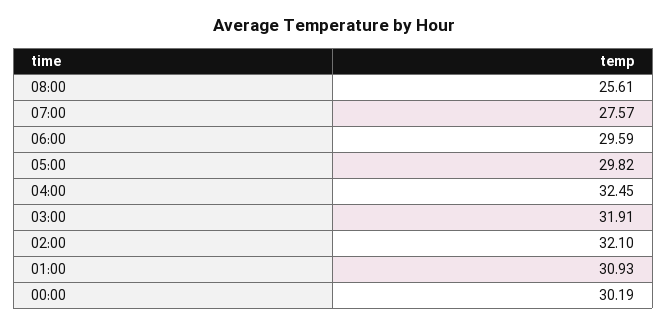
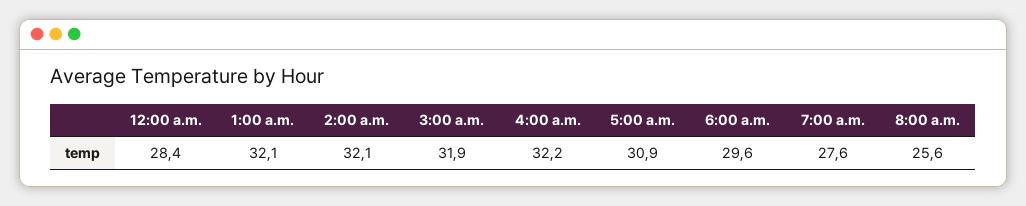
05:00: 29.82 -> 30.9
04:00: 32.45 -> 32.2
01:00: 30.93 -> 32.1
00:00: 30.19 -> 28.4

